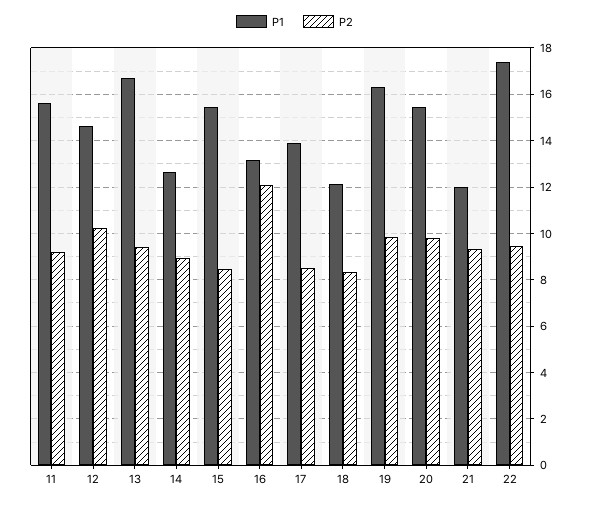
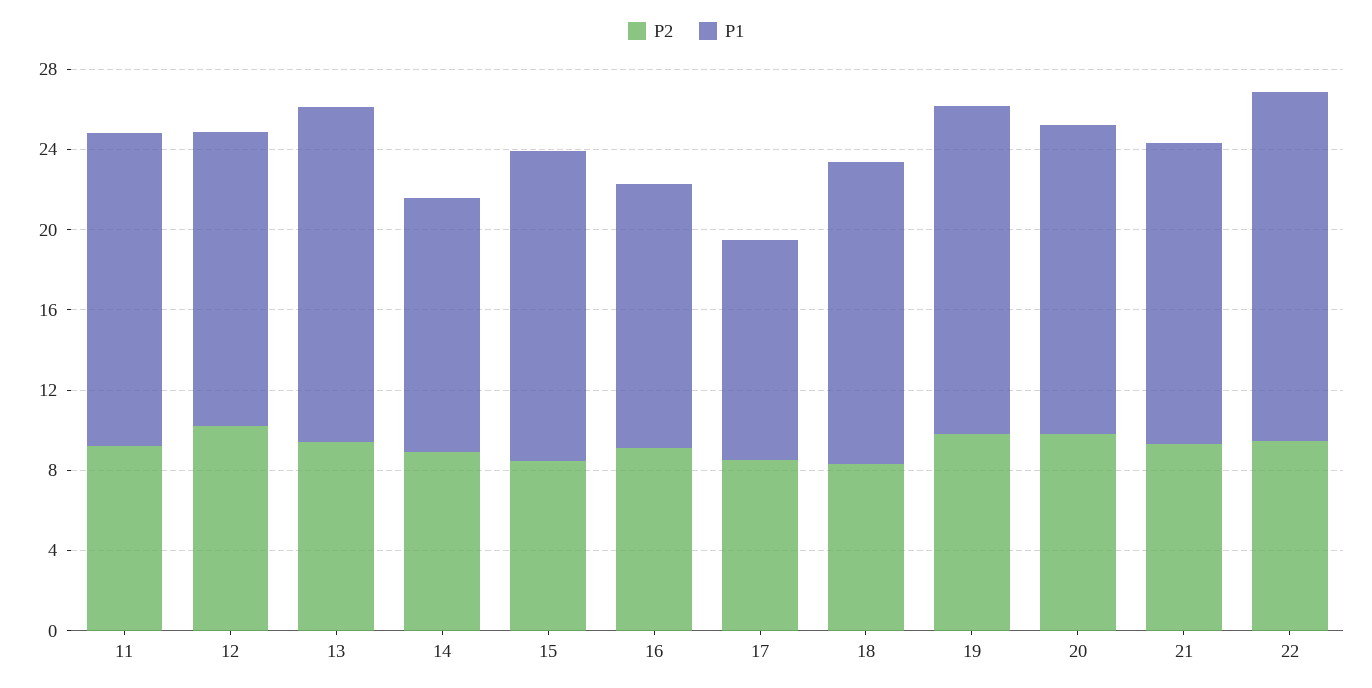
P2, 16: 12 -> 9
P1, 17: 14 -> 11
P1, 18: 12 -> 15
P1, 21: 12 -> 15

